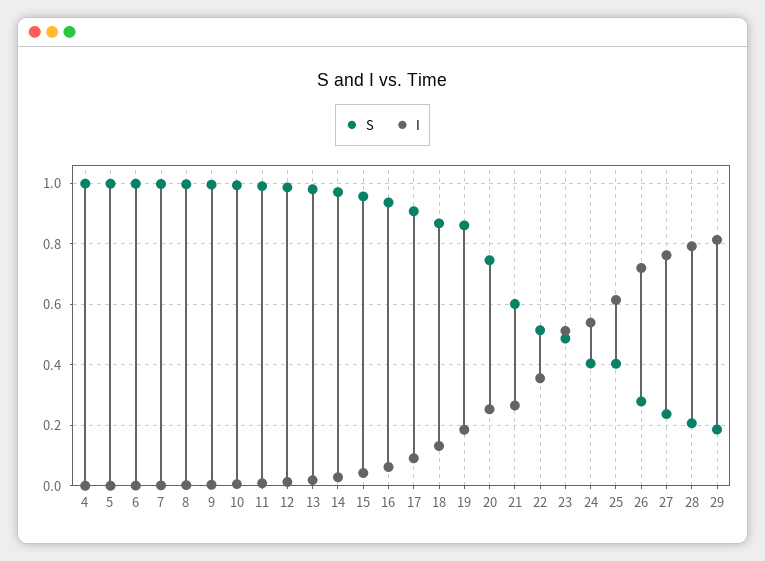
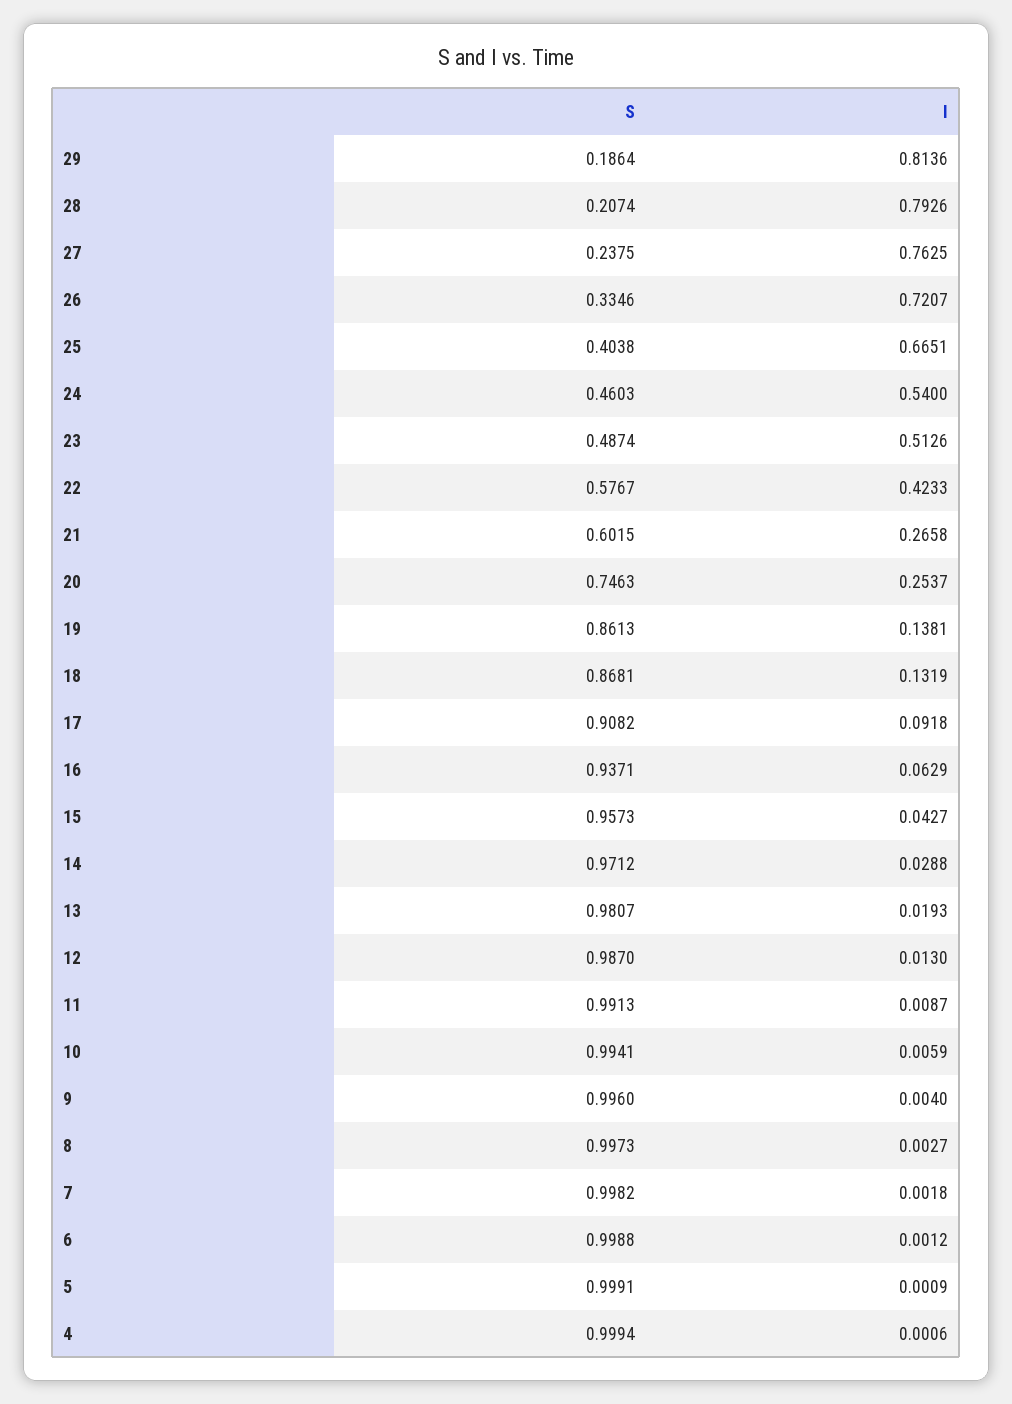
I, 19: 0.18 -> 0.1381
S, 22: 0.52 -> 0.5767
I, 22: 0.36 -> 0.4233
S, 24: 0.4 -> 0.4603
I, 25: 0.62 -> 0.6651
S, 26: 0.28 -> 0.3346

